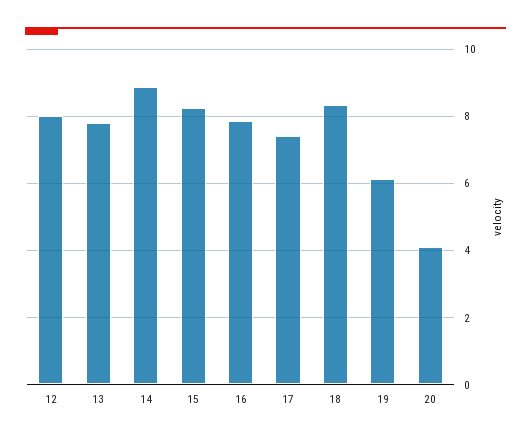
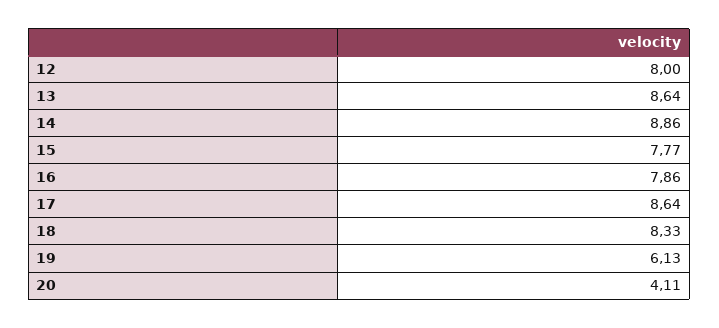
13: 7.8 -> 8.64
15: 8.2 -> 7.77
17: 7.4 -> 8.64

